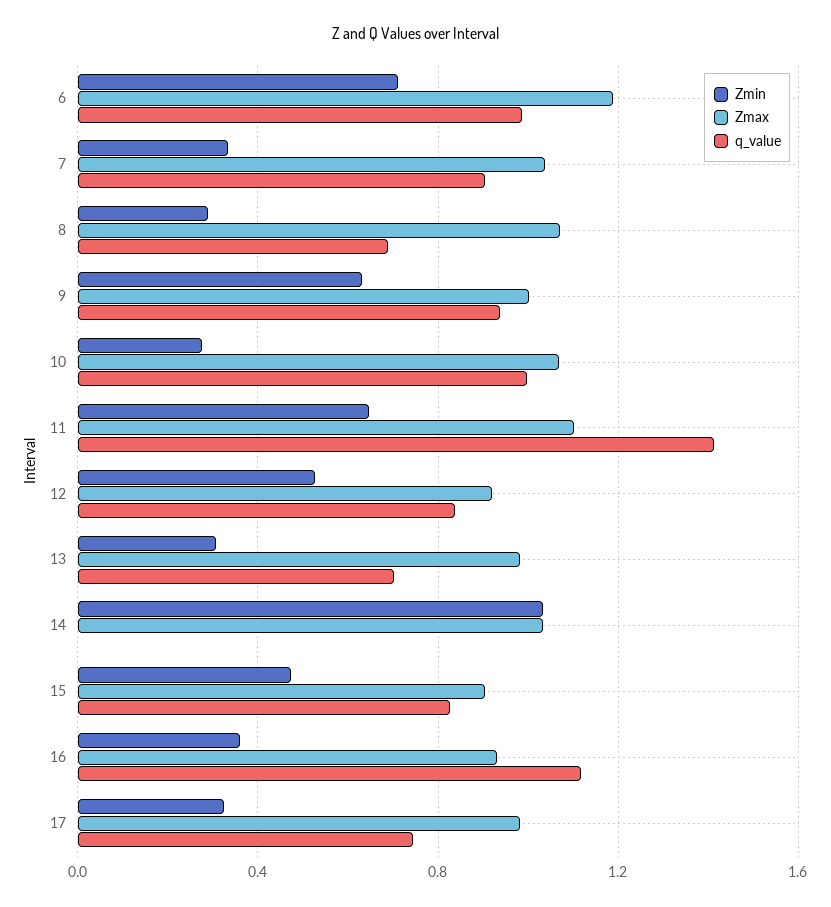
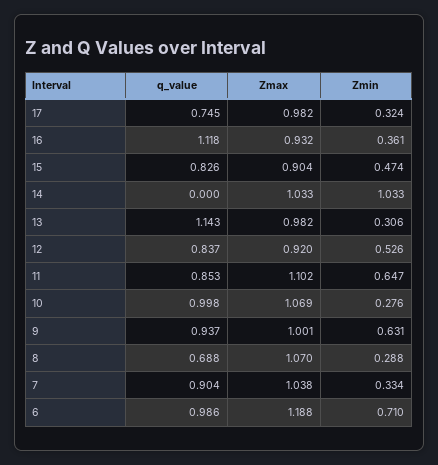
q_value, 11: 1.4 -> 0.853
q_value, 13: 0.7 -> 1.143

